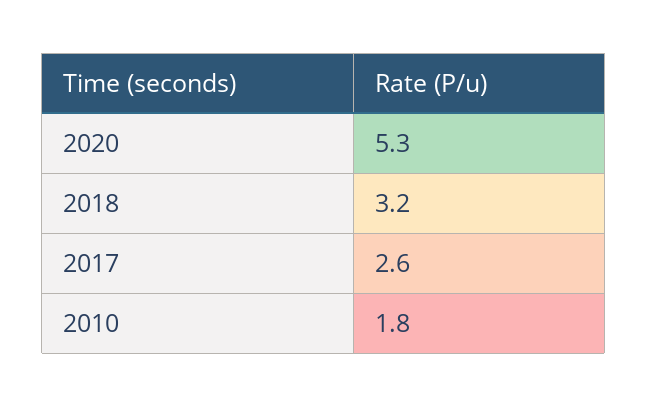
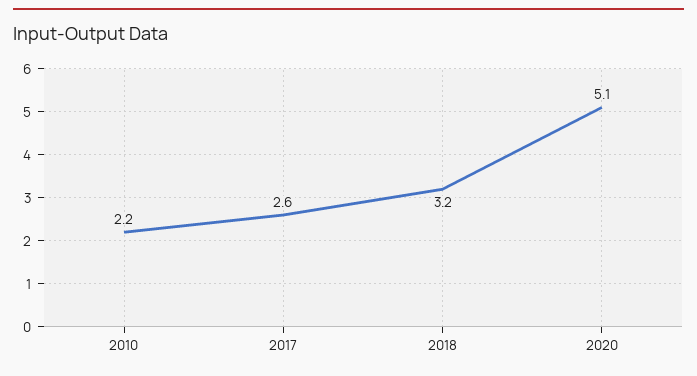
2020: 5.3 -> 5.1
2010: 1.8 -> 2.2

